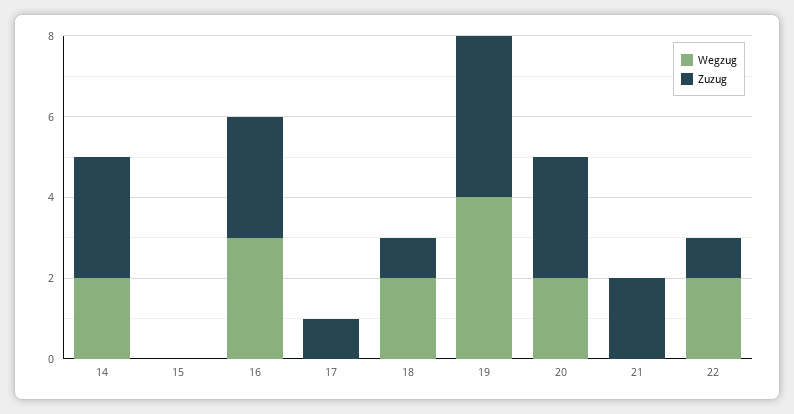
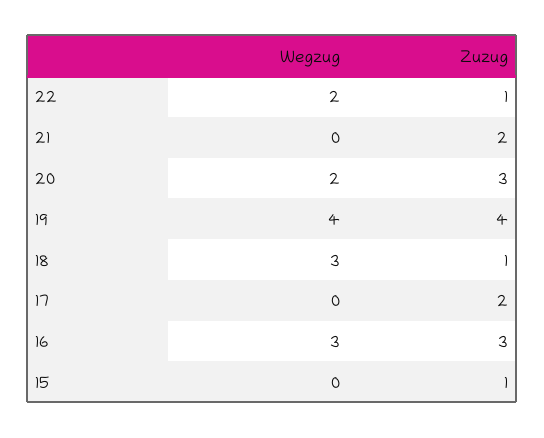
Wegzug, 14: 2 -> none
Zuzug, 14: 3 -> none
Zuzug, 15: 0 -> 1
Zuzug, 17: 1 -> 2
Wegzug, 18: 2 -> 3

